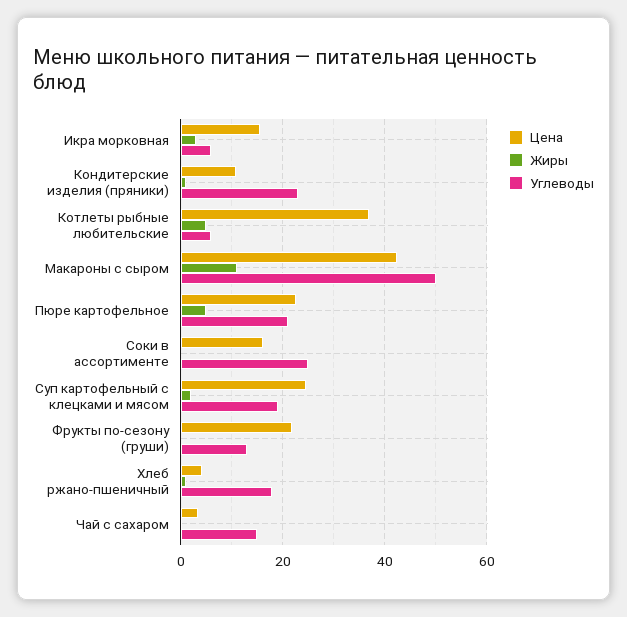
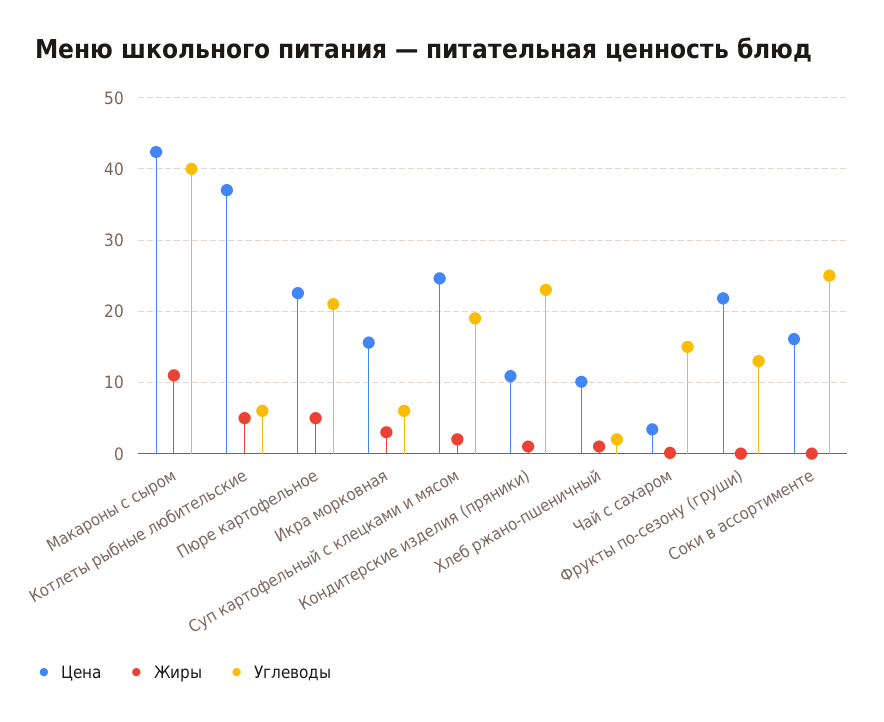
Углеводы, Макароны с сыром: 50 -> 40
Цена, Хлеб ржано-пшеничный: 4 -> 10
Углеводы, Хлеб ржано-пшеничный: 18 -> 2

